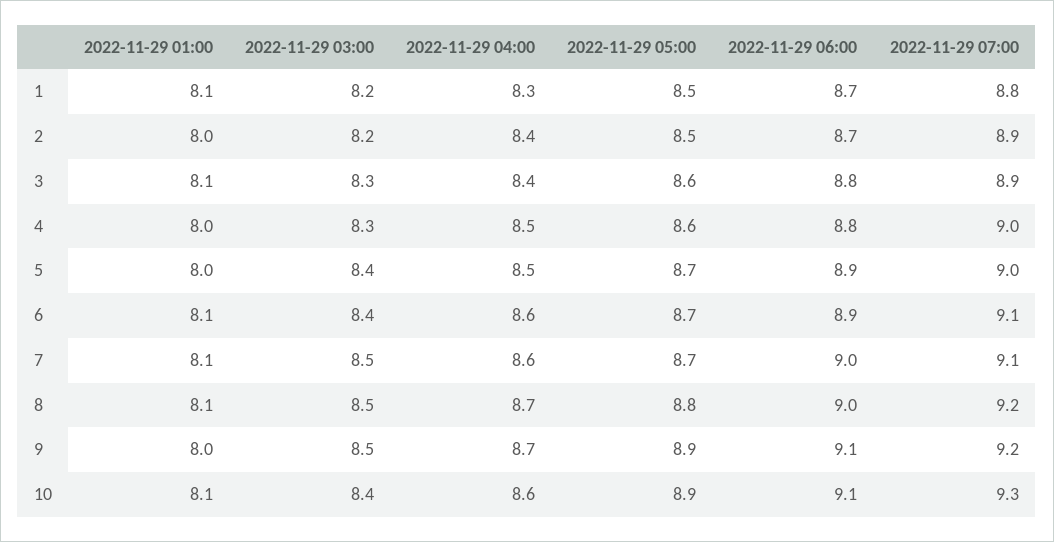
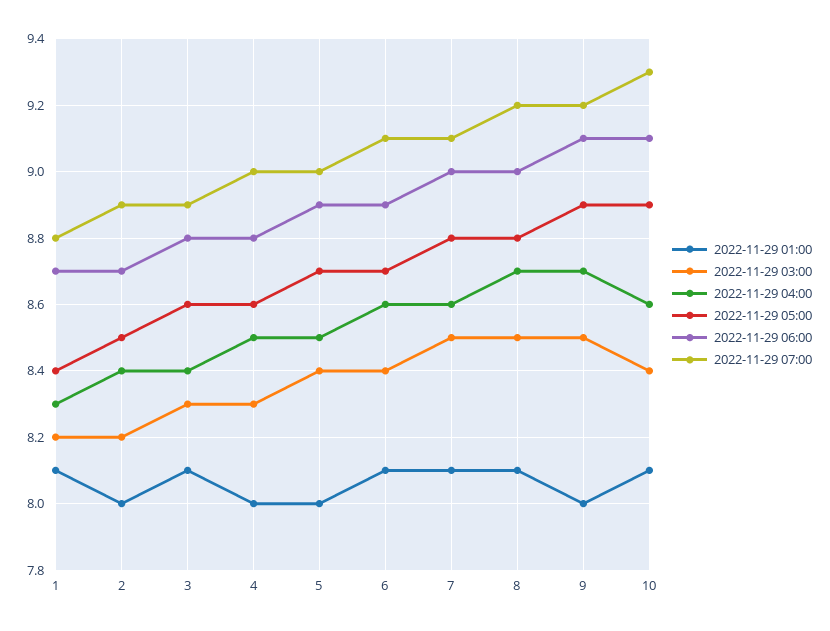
2022-11-29 05:00, 1: 8.5 -> 8.4
2022-11-29 05:00, 7: 8.7 -> 8.8

